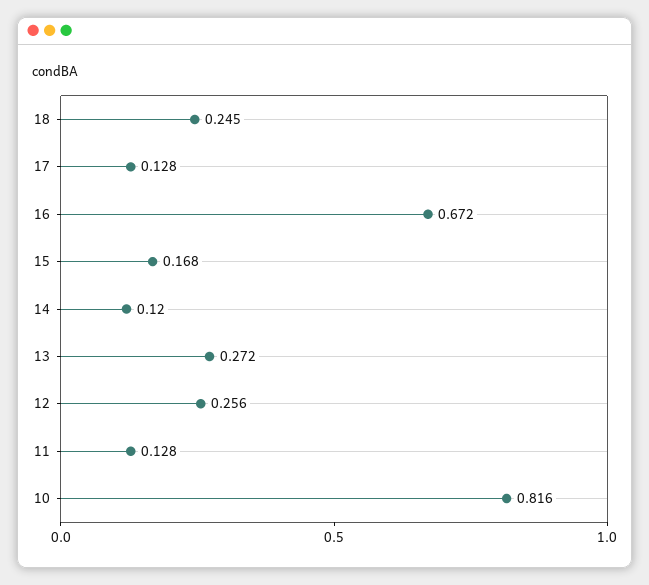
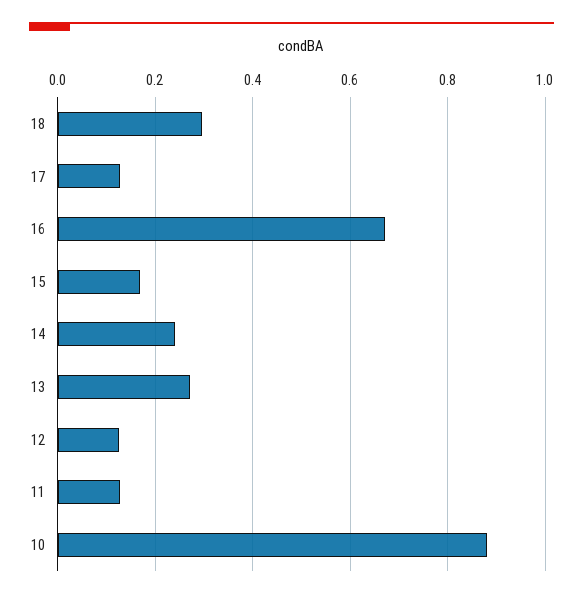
18: 0.245 -> 0.3
14: 0.12 -> 0.24
12: 0.256 -> 0.12
10: 0.816 -> 0.88

